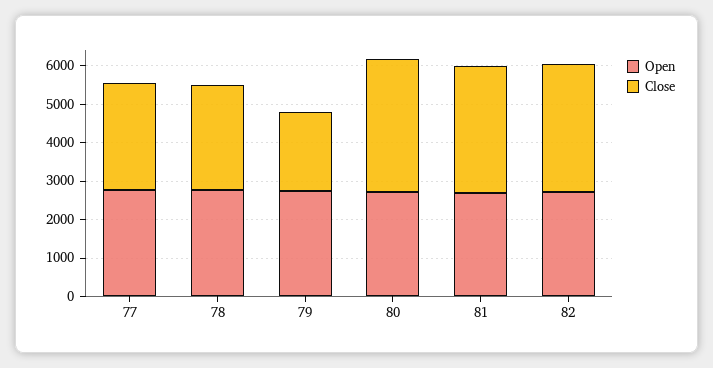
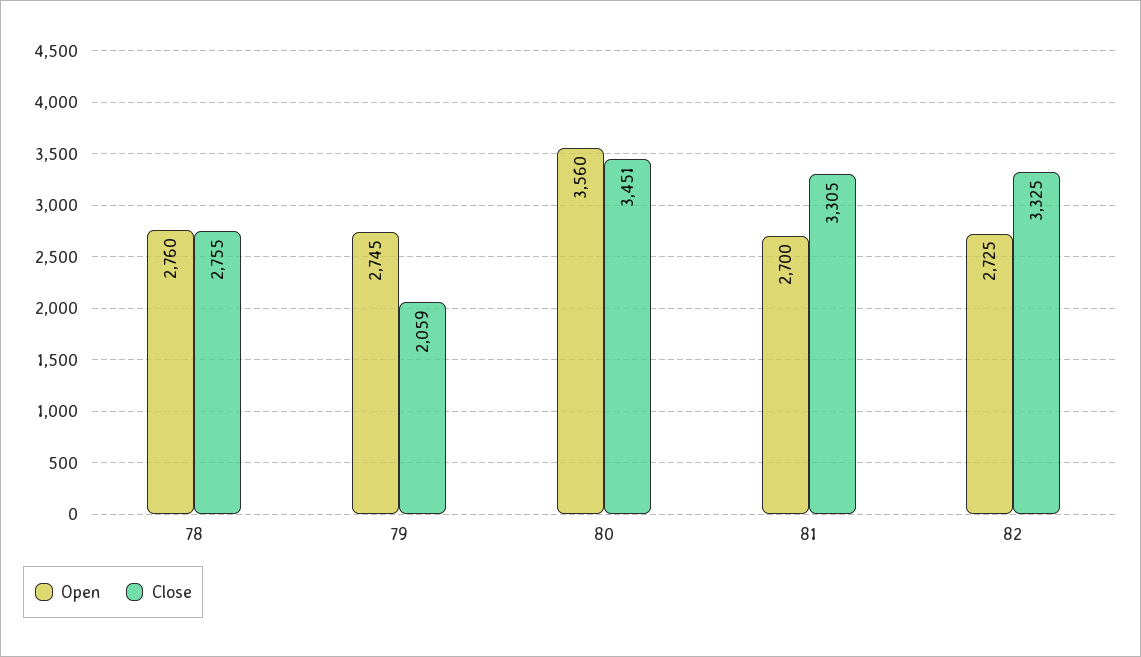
Open, 77: 2750 -> none
Close, 77: 2750 -> none
Open, 80: 2750 -> 3560

